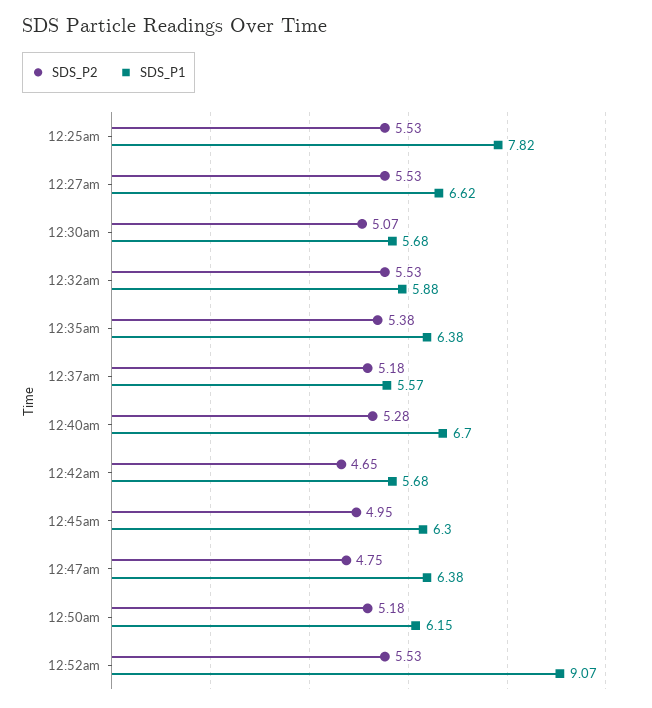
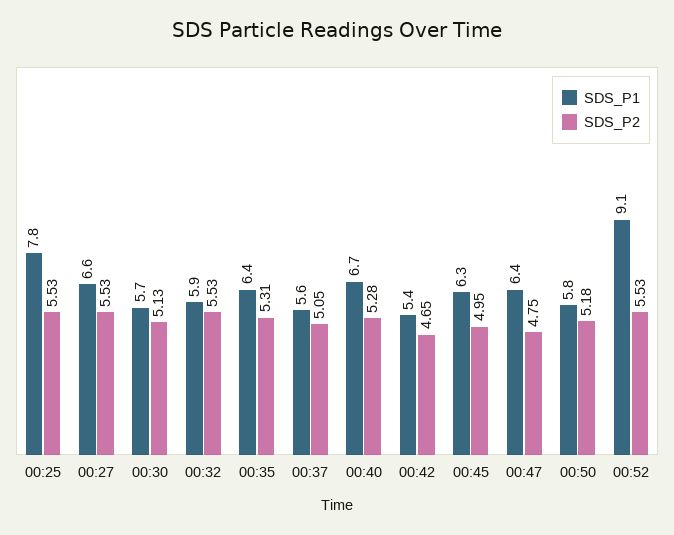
SDS_P2, 12:30am: 5.07 -> 5.13
SDS_P2, 12:35am: 5.38 -> 5.31
SDS_P2, 12:37am: 5.18 -> 5.05
SDS_P1, 12:42am: 5.68 -> 5.4
SDS_P1, 12:50am: 6.15 -> 5.8

